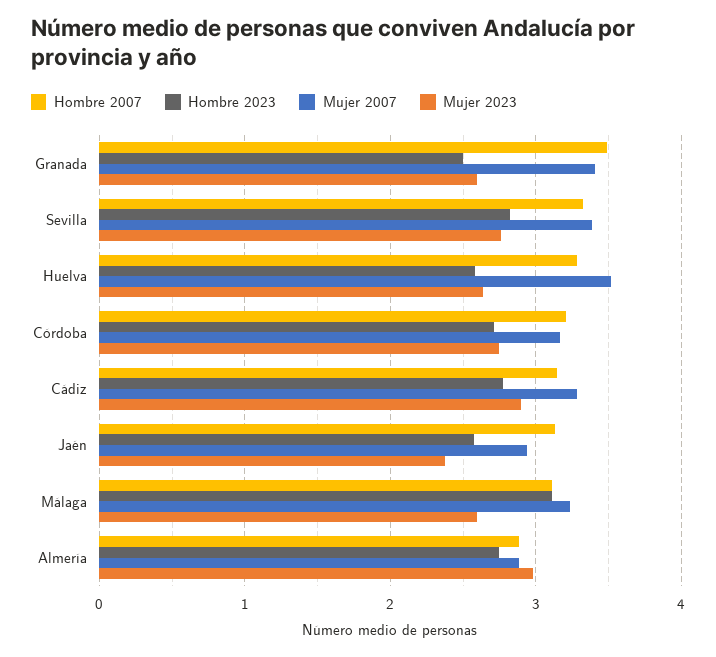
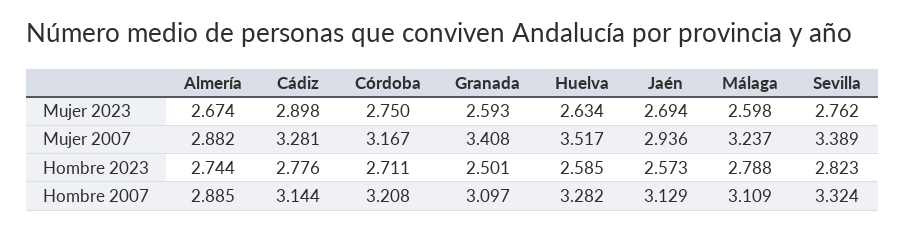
Hombre 2007, Granada: 3.5 -> 3.097
Mujer 2023, Jaén: 2.4 -> 2.694
Hombre 2023, Málaga: 3.1 -> 2.788
Mujer 2023, Almería: 3 -> 2.674

